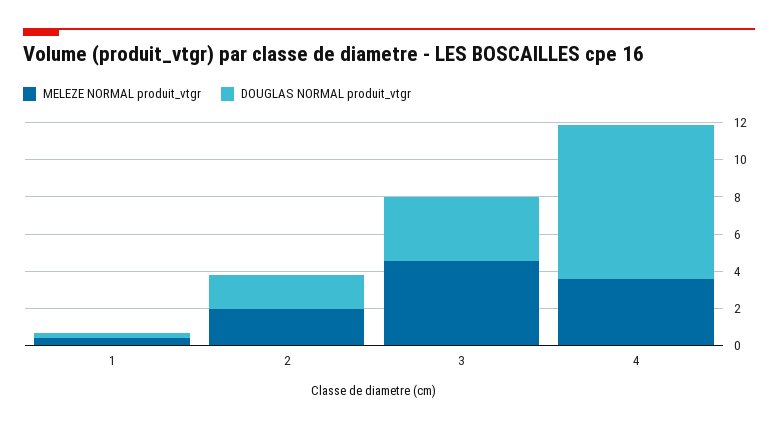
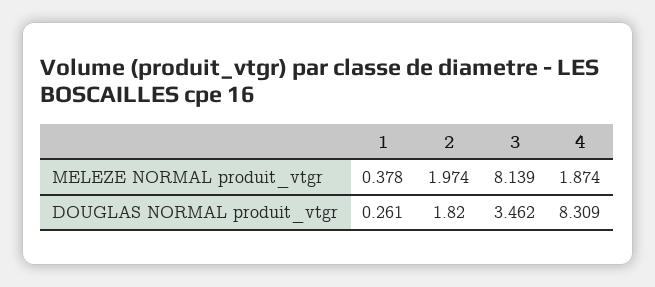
MELEZE NORMAL produit_vtgr, 3: 4.5 -> 8.139
MELEZE NORMAL produit_vtgr, 4: 3.5 -> 1.874

